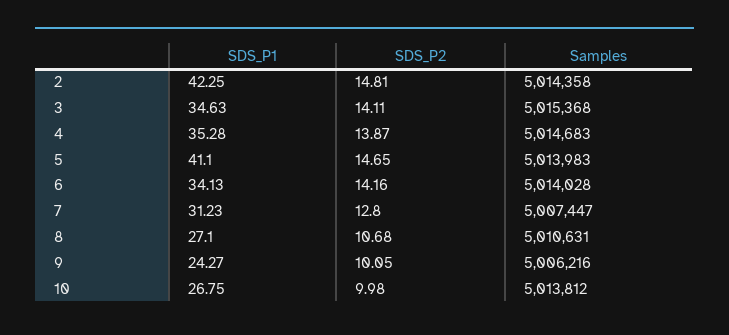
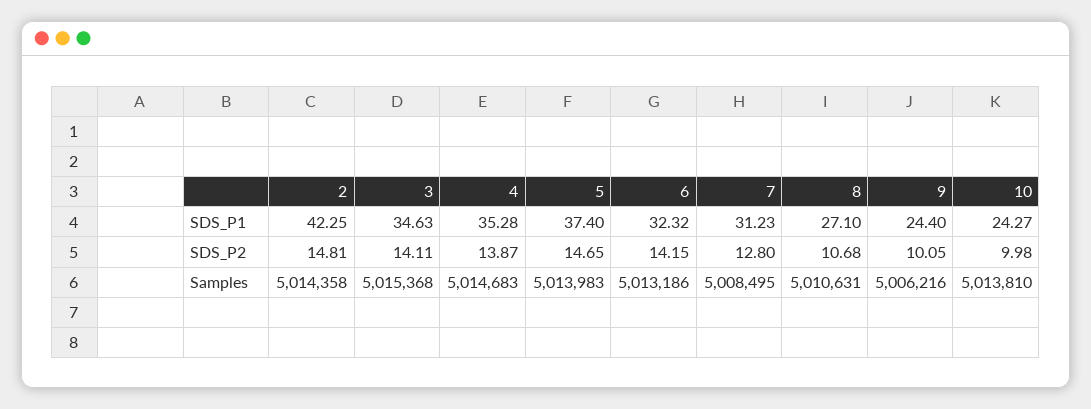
SDS_P1, 5: 41.1 -> 37.4
SDS_P1, 6: 34.13 -> 32.32
SDS_P2, 6: 14.16 -> 14.15
Samples, 6: 5014028 -> 5013186
Samples, 7: 5007447 -> 5008495
SDS_P1, 9: 24.27 -> 24.4
SDS_P1, 10: 26.75 -> 24.27
Samples, 10: 5013812 -> 5013810

